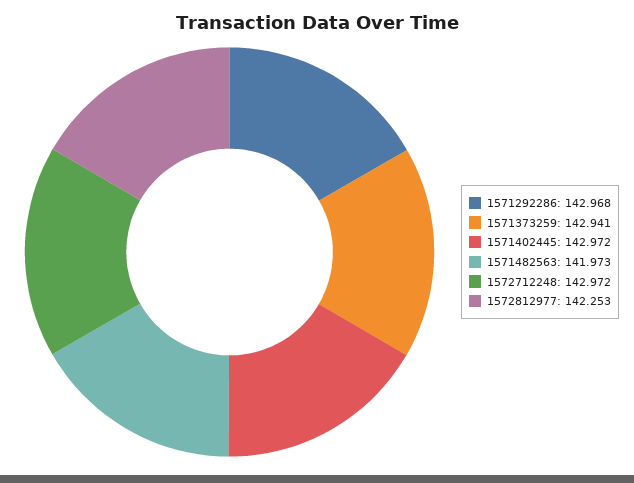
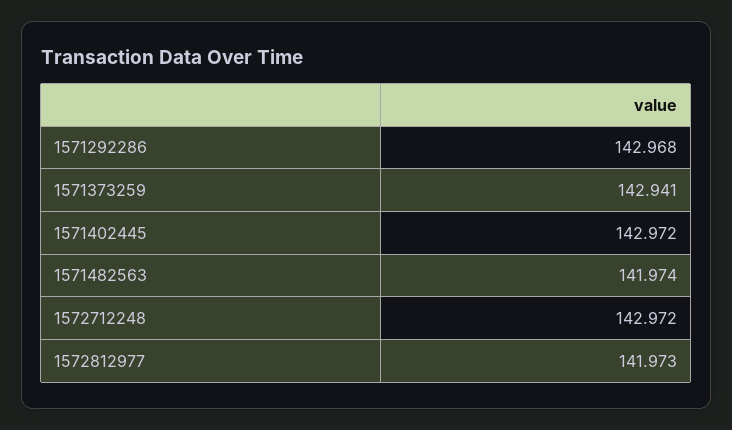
1571482563: 141.973 -> 141.974
1572812977: 142.253 -> 141.973

